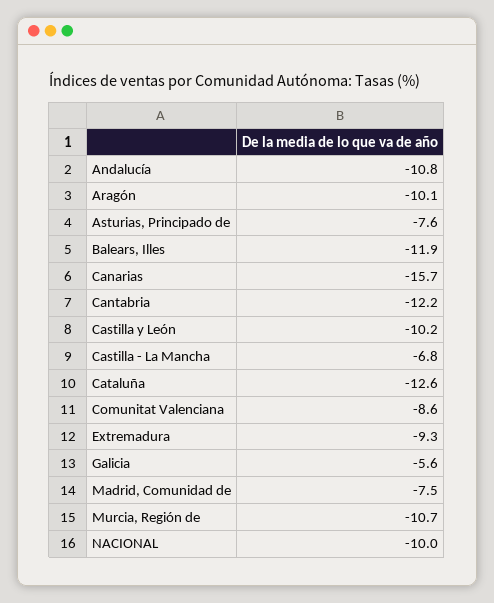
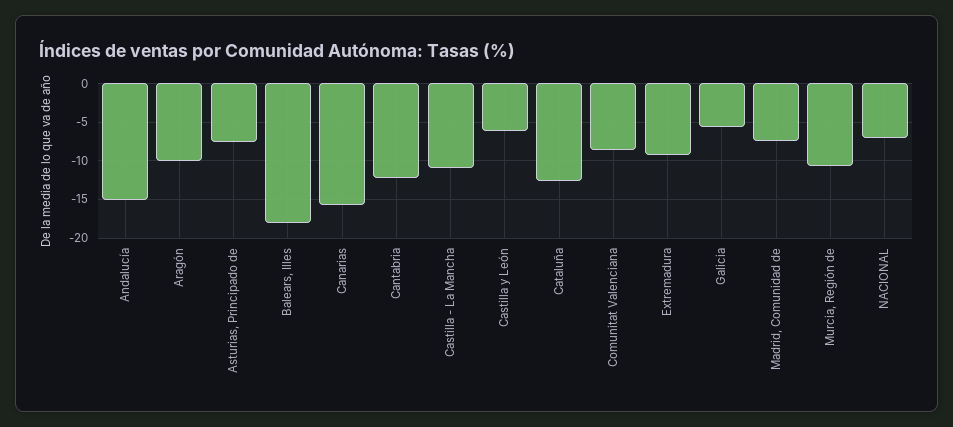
Andalucía: -10.8 -> -15
Balears, Illes: -11.9 -> -18
Castilla y León: -10.2 -> -6
Castilla - La Mancha: -6.8 -> -11
NACIONAL: -10 -> -7

